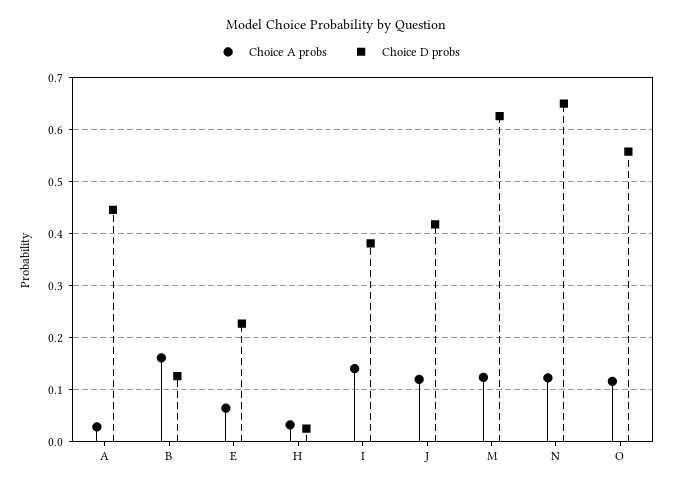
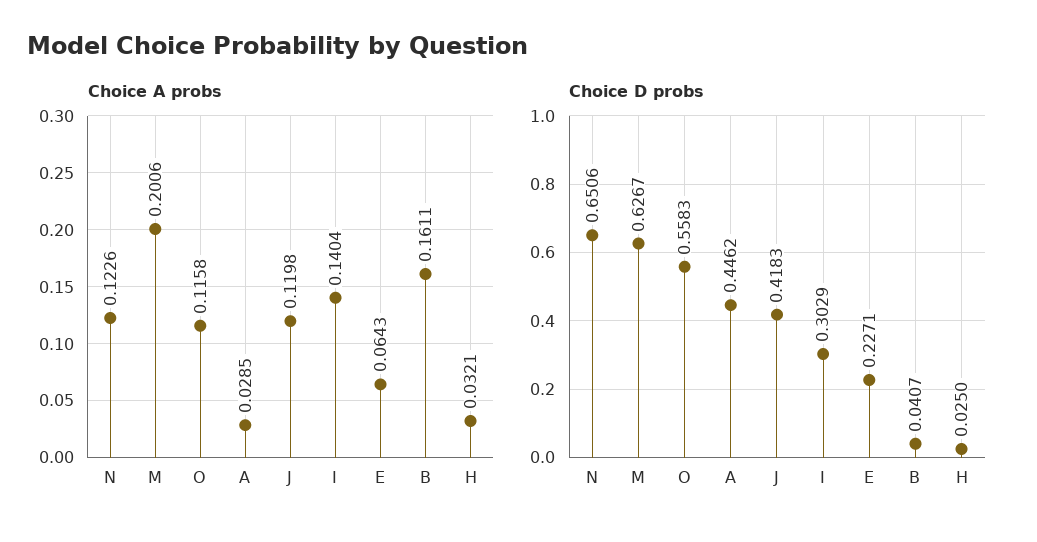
Choice D probs, B: 0.12 -> 0.0407
Choice D probs, I: 0.38 -> 0.3029
Choice A probs, M: 0.12 -> 0.2006

